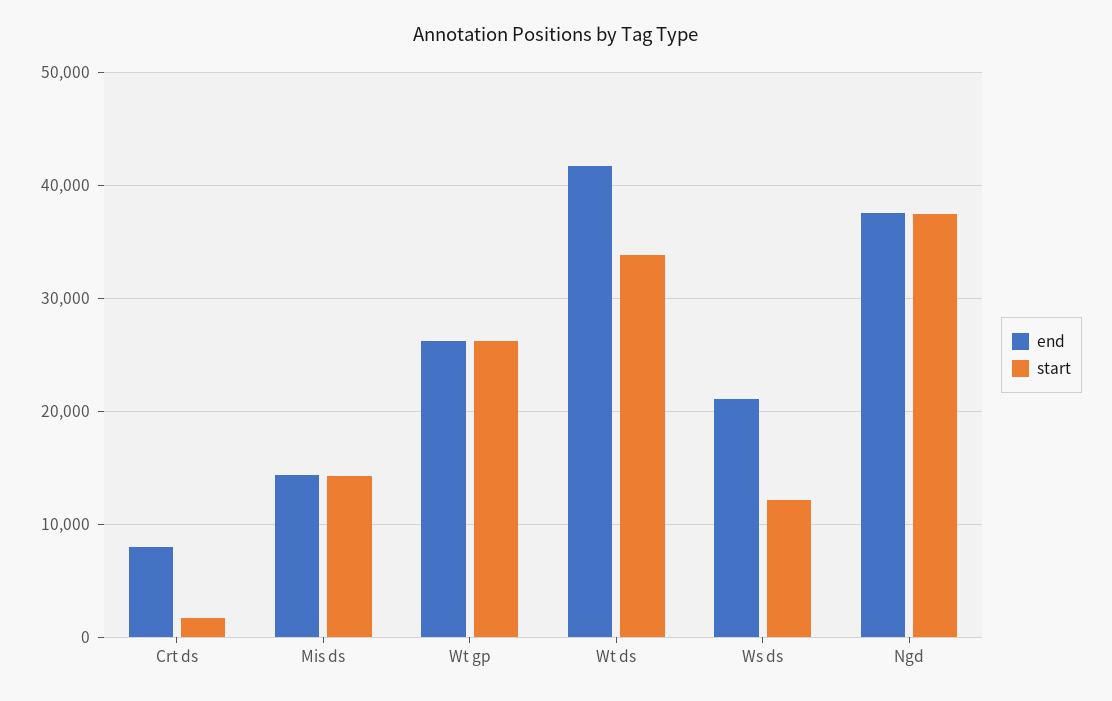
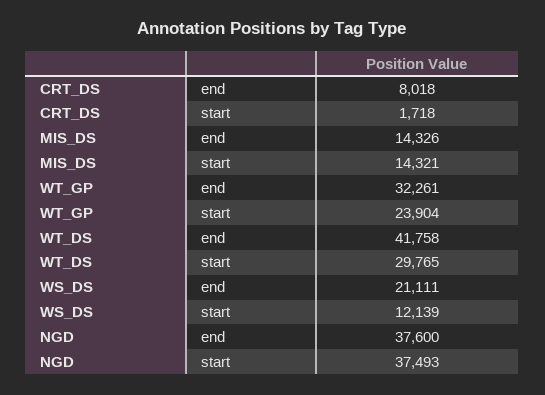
end, Wt gp: 26000 -> 32261
start, Wt gp: 26000 -> 23904
start, Wt ds: 34000 -> 29765

